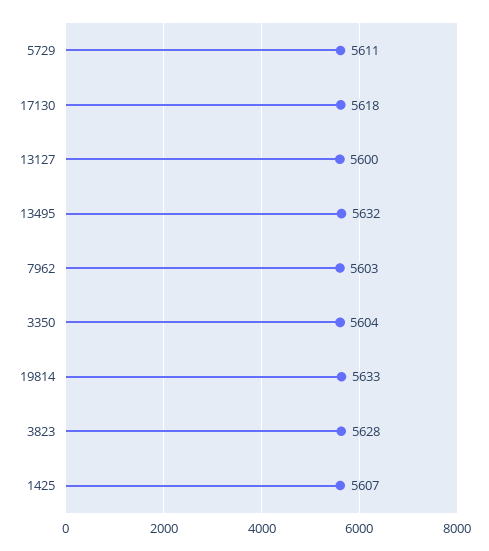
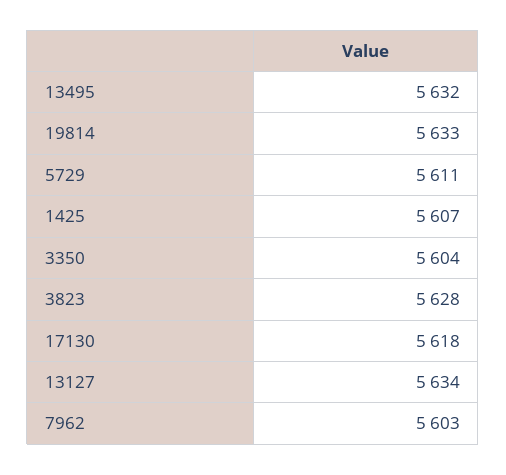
13127: 5600 -> 5634

